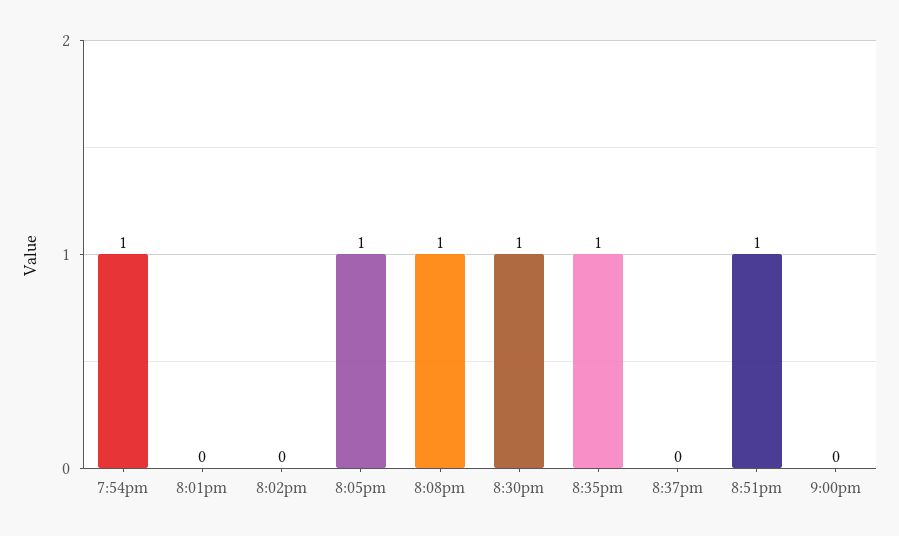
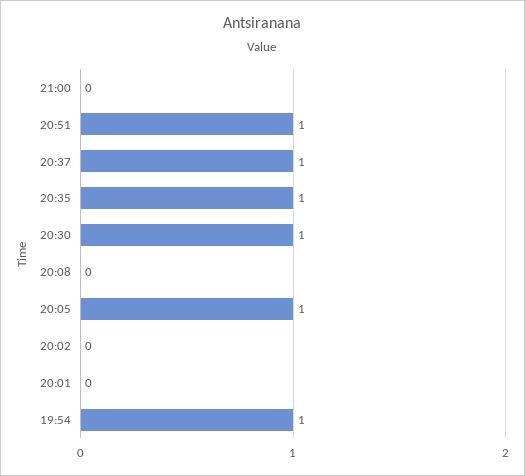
8:08pm: 1 -> 0
8:37pm: 0 -> 1

